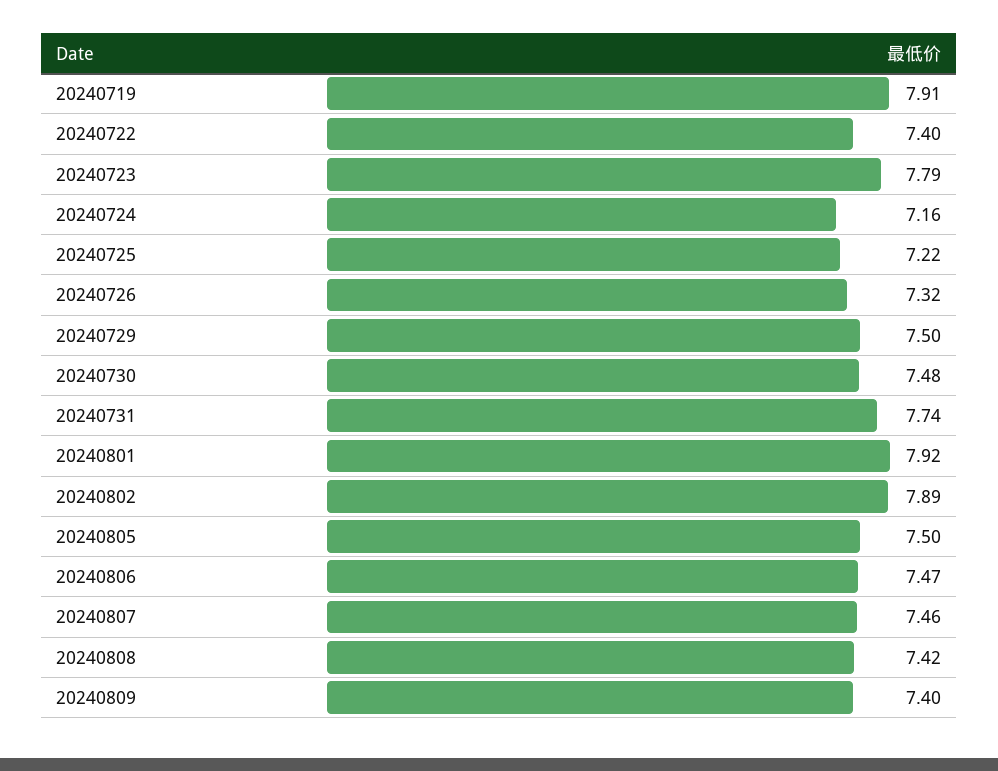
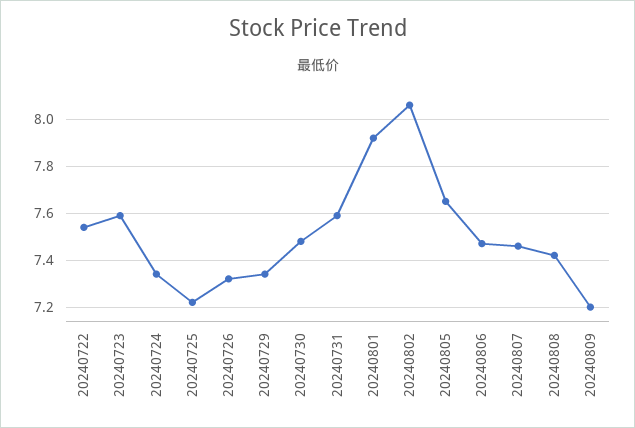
20240719: 7.91 -> none
20240722: 7.4 -> 7.55
20240723: 7.79 -> 7.6
20240724: 7.16 -> 7.35
20240729: 7.5 -> 7.35
20240731: 7.74 -> 7.6
20240802: 7.89 -> 8.05
20240805: 7.5 -> 7.65
20240809: 7.4 -> 7.2

